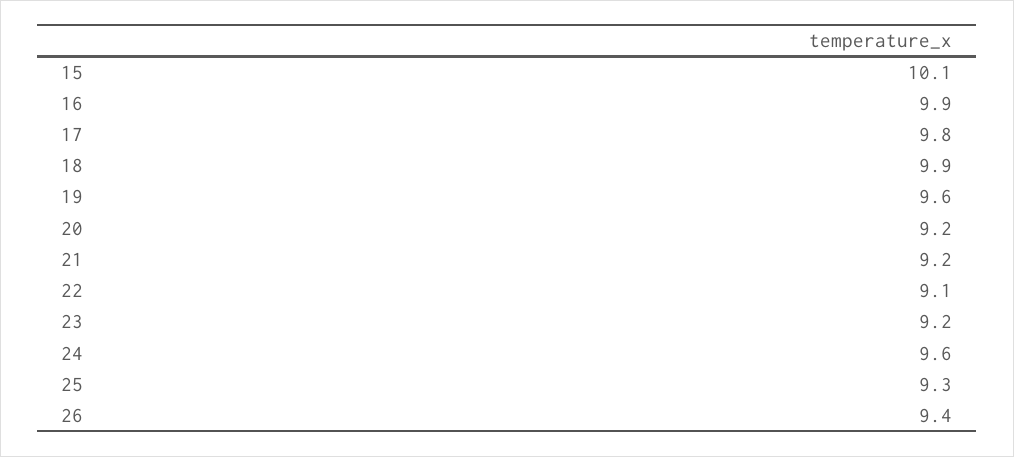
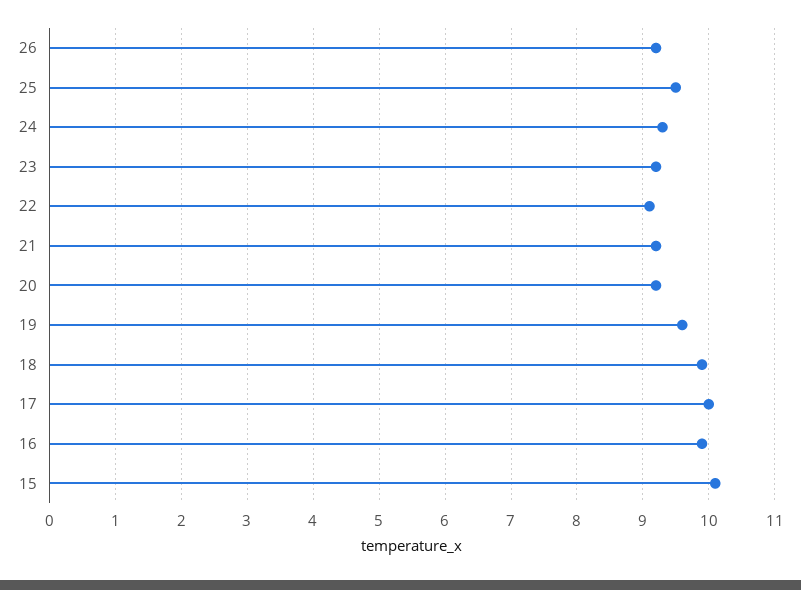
17: 9.8 -> 10
24: 9.6 -> 9.3
25: 9.3 -> 9.5
26: 9.4 -> 9.2

